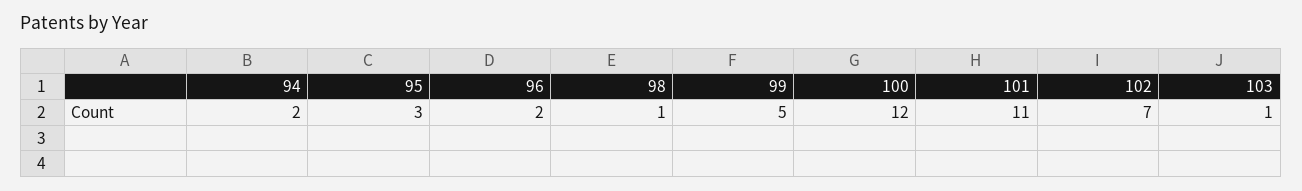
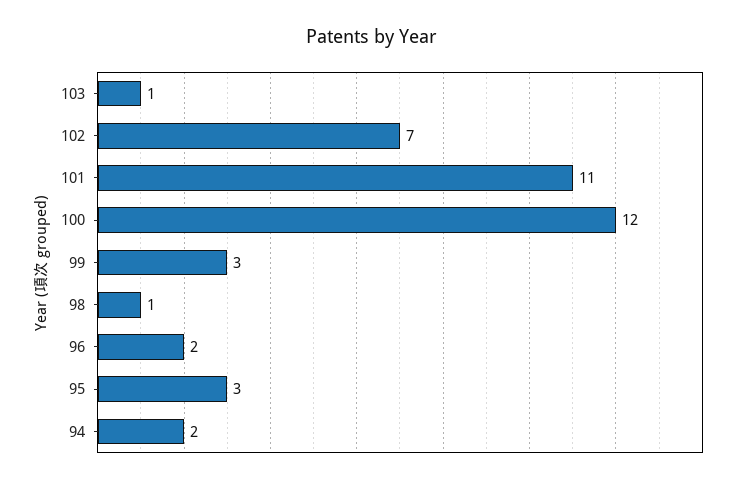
99: 5 -> 3

